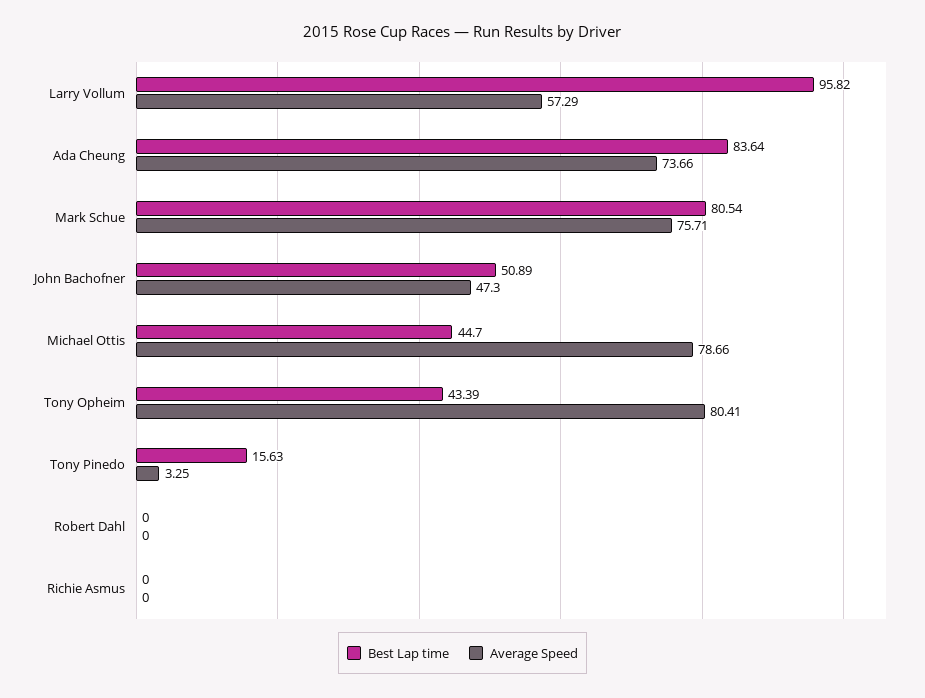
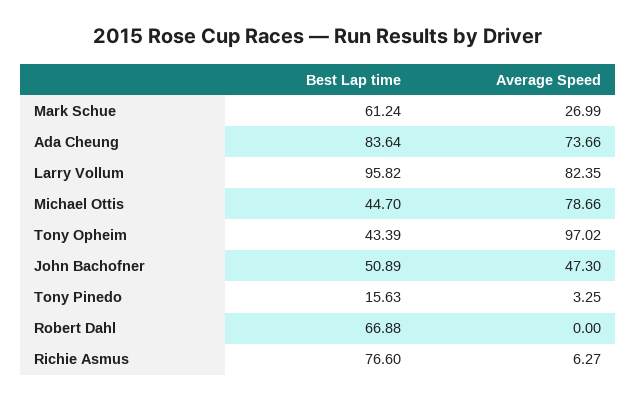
Average Speed, Larry Vollum: 57.29 -> 82.35
Best Lap time, Mark Schue: 80.54 -> 61.24
Average Speed, Mark Schue: 75.71 -> 26.99
Average Speed, Tony Opheim: 80.41 -> 97.02
Best Lap time, Robert Dahl: 0 -> 66.88
Best Lap time, Richie Asmus: 0 -> 76.6
Average Speed, Richie Asmus: 0 -> 6.27

